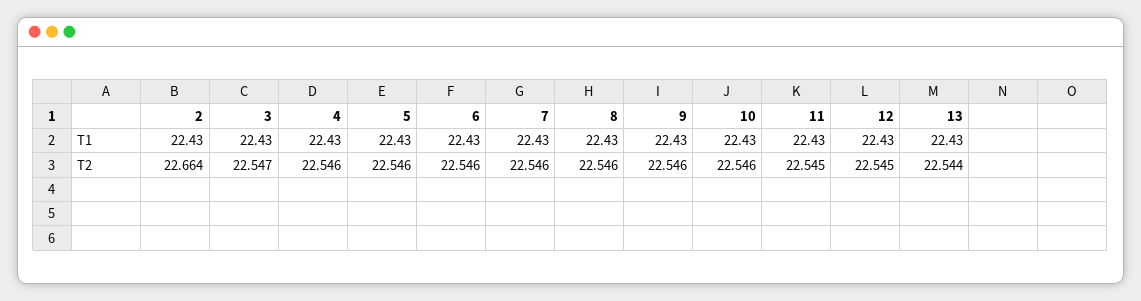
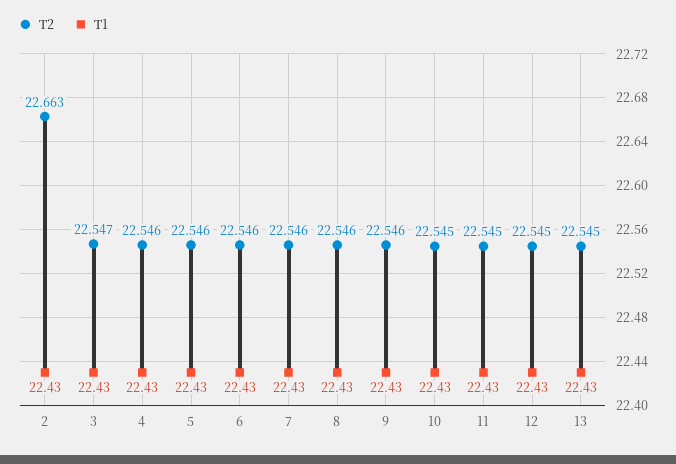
T2, 2: 22.664 -> 22.663
T2, 10: 22.546 -> 22.545
T2, 13: 22.544 -> 22.545

